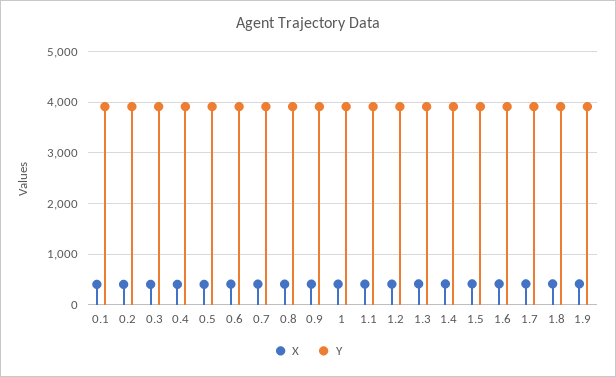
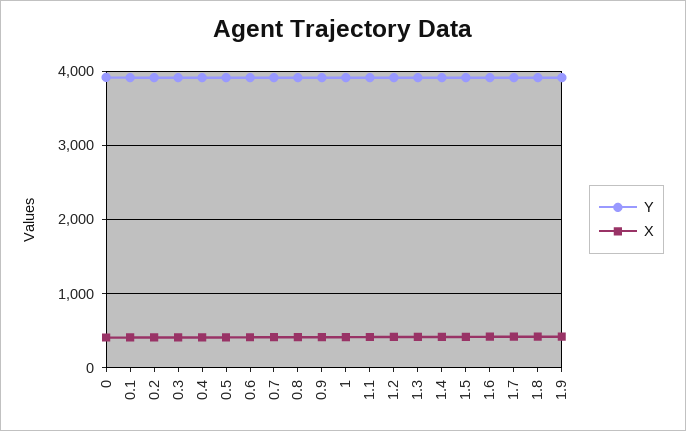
Y, 0: none -> 3900
X, 0: none -> 400

